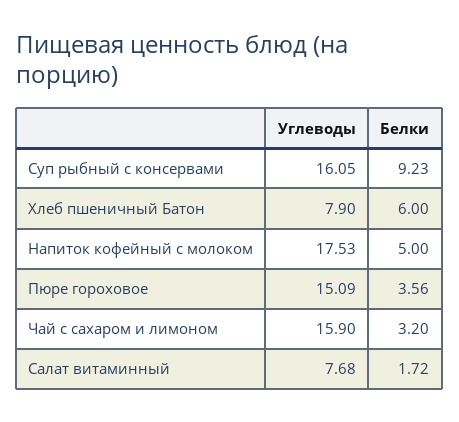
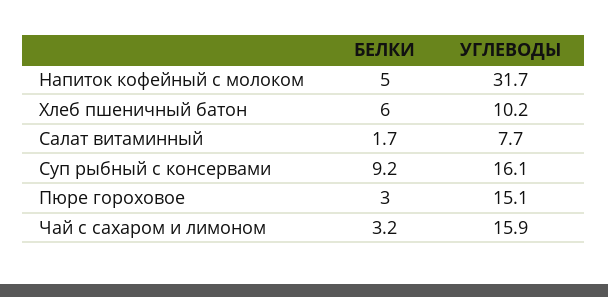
Углеводы, Хлеб пшеничный Батон: 7.9 -> 10.2
Углеводы, Напиток кофейный с молоком: 17.53 -> 31.7
Белки, Пюре гороховое: 3.56 -> 3

